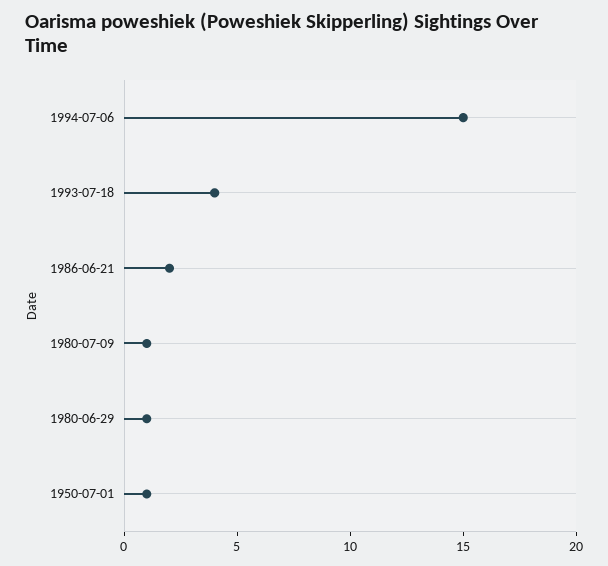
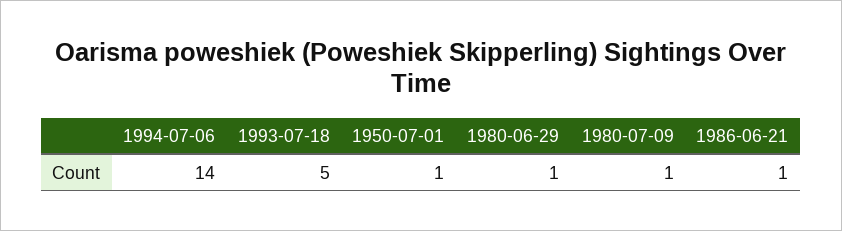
1994-07-06: 15 -> 14
1993-07-18: 4 -> 5
1986-06-21: 2 -> 1

